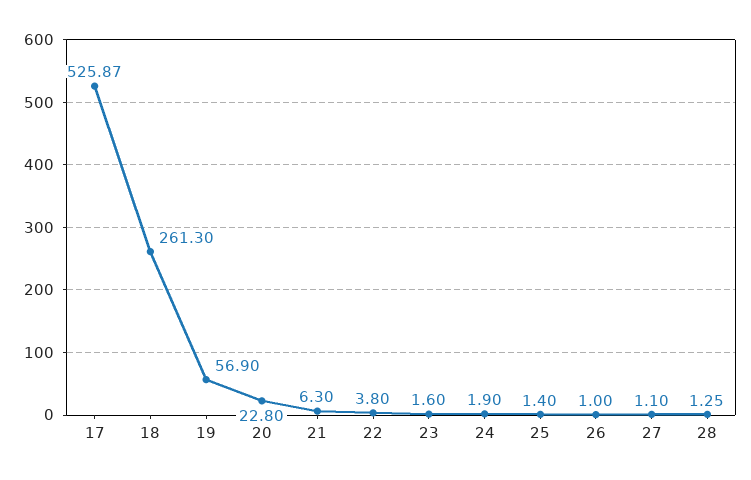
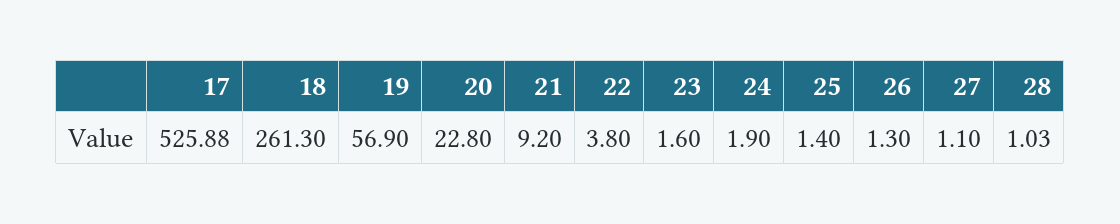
17: 525.87 -> 525.88
21: 6.3 -> 9.2
26: 1 -> 1.3
28: 1.25 -> 1.03

